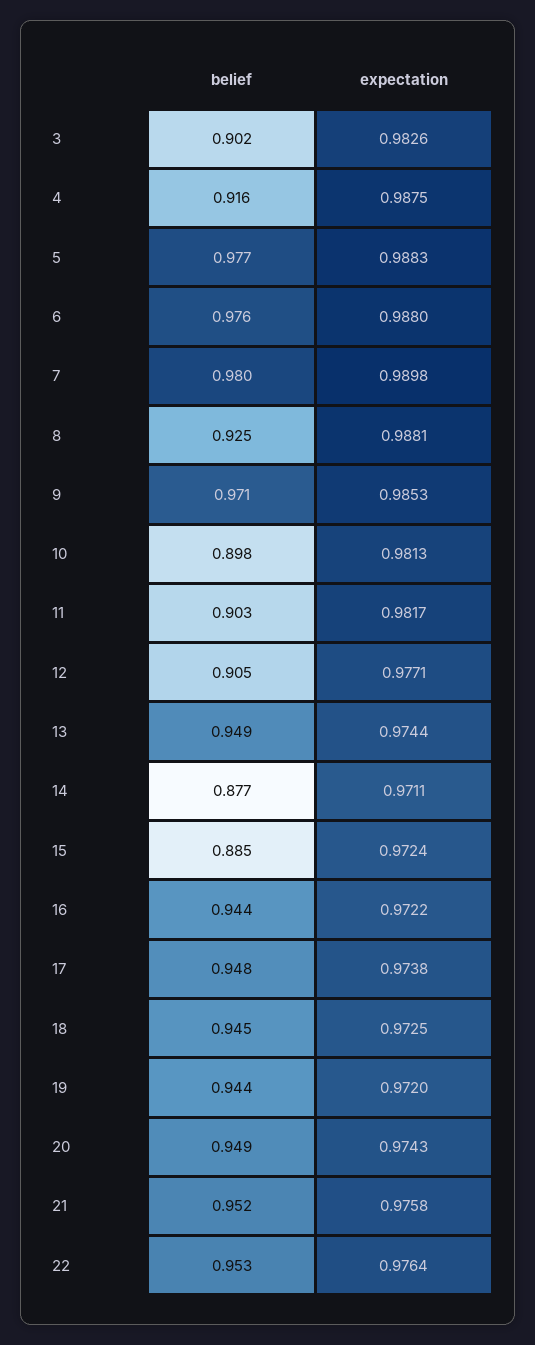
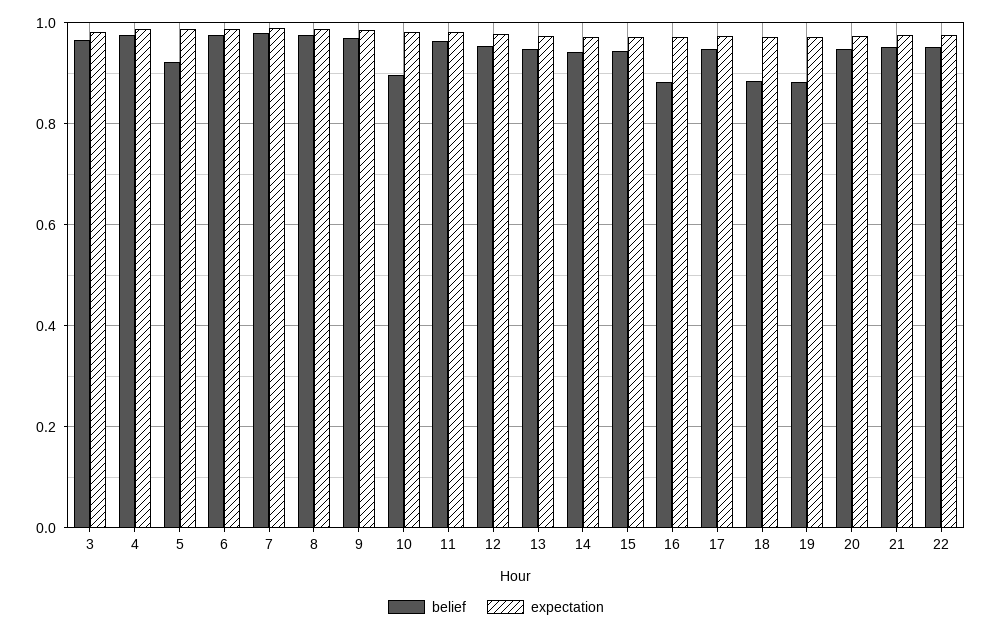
belief, 3: 0.902 -> 0.96
belief, 4: 0.916 -> 0.98
belief, 5: 0.977 -> 0.92
belief, 8: 0.925 -> 0.98
belief, 11: 0.903 -> 0.96
belief, 12: 0.905 -> 0.96
belief, 14: 0.877 -> 0.94
belief, 15: 0.885 -> 0.94
belief, 16: 0.944 -> 0.88
belief, 18: 0.945 -> 0.88
belief, 19: 0.944 -> 0.88

